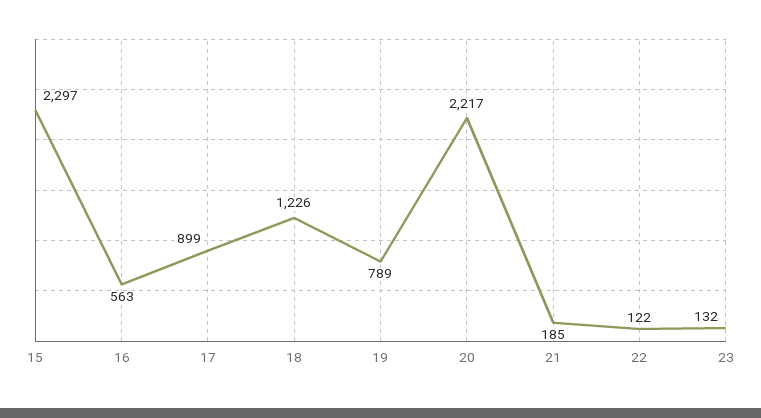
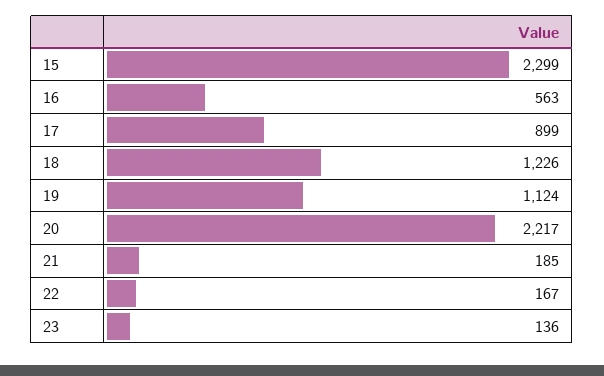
15: 2297 -> 2299
19: 789 -> 1124
22: 122 -> 167
23: 132 -> 136

